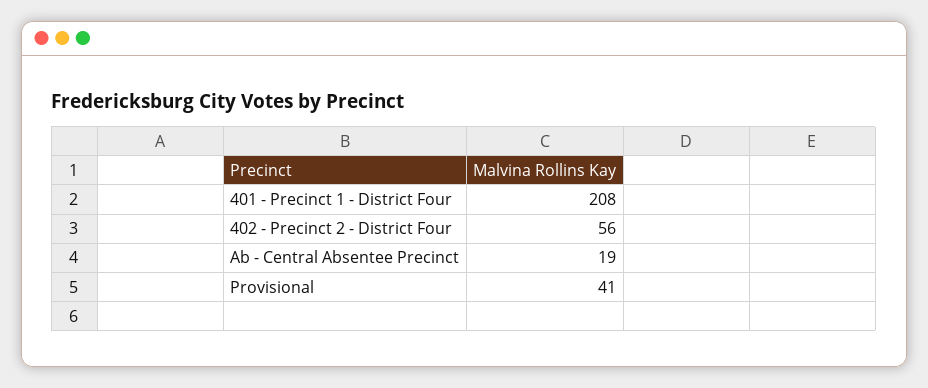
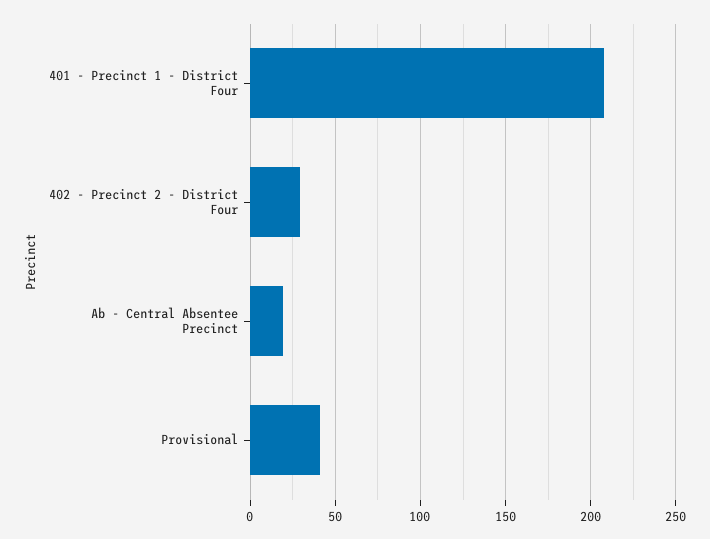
402 - Precinct 2 - District Four: 56 -> 30

